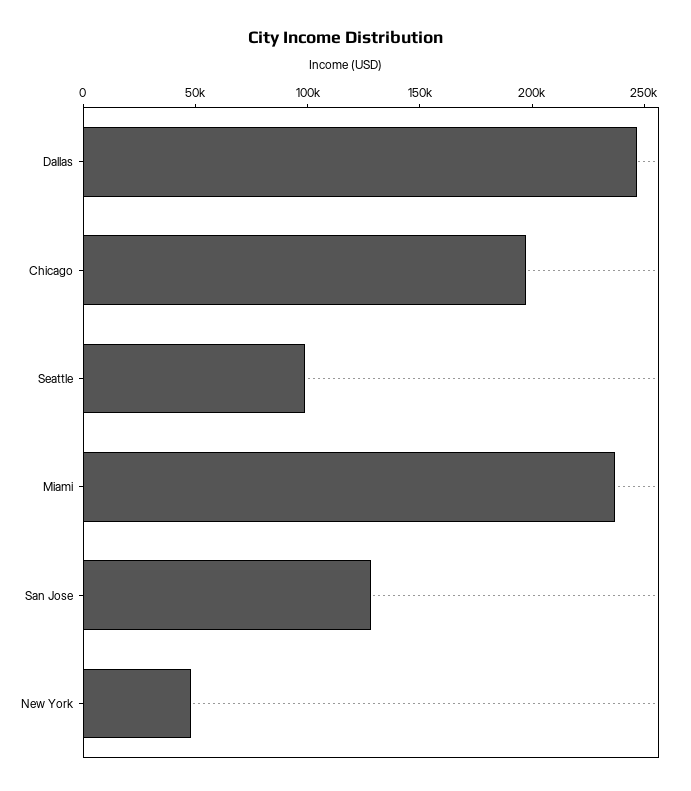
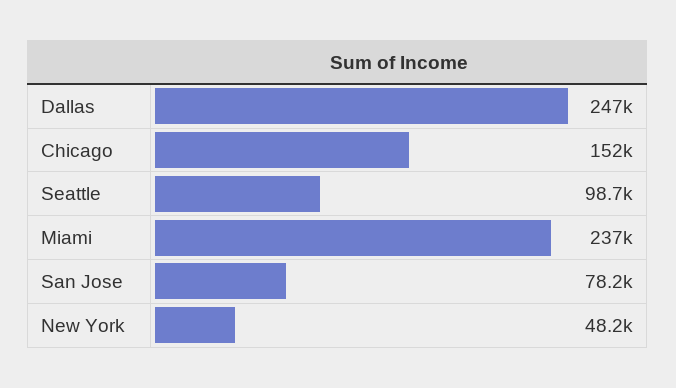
Chicago: 200000 -> 152000
San Jose: 130000 -> 78200

